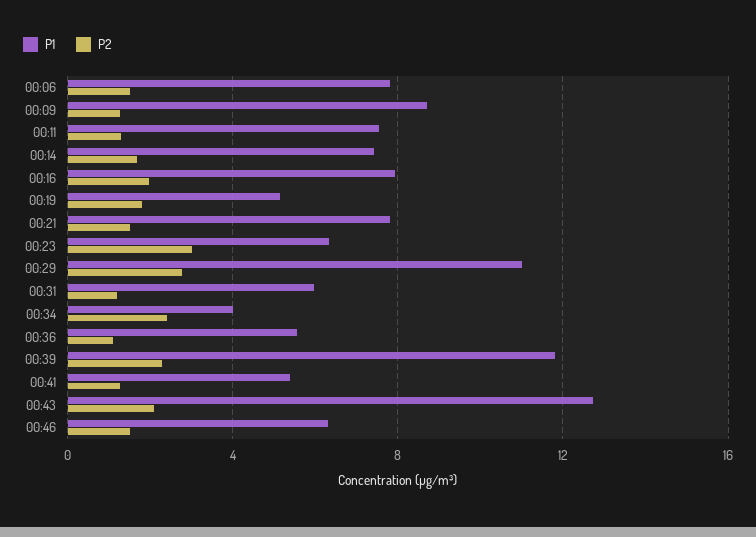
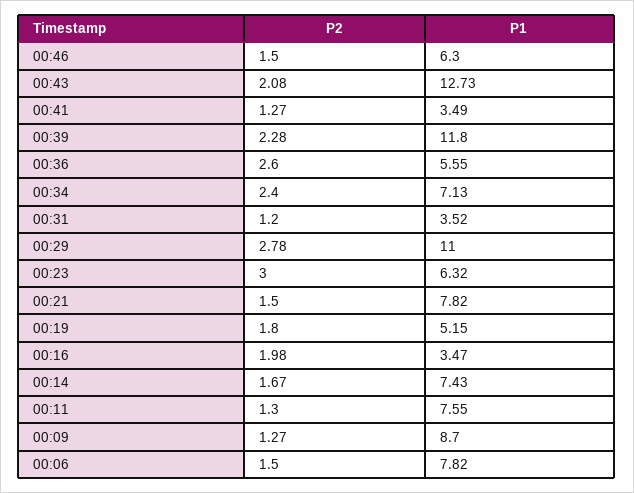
P1, 00:16: 8 -> 3.47
P1, 00:31: 6 -> 3.52
P1, 00:34: 4 -> 7.13
P2, 00:36: 1 -> 2.6
P1, 00:41: 5.5 -> 3.49

